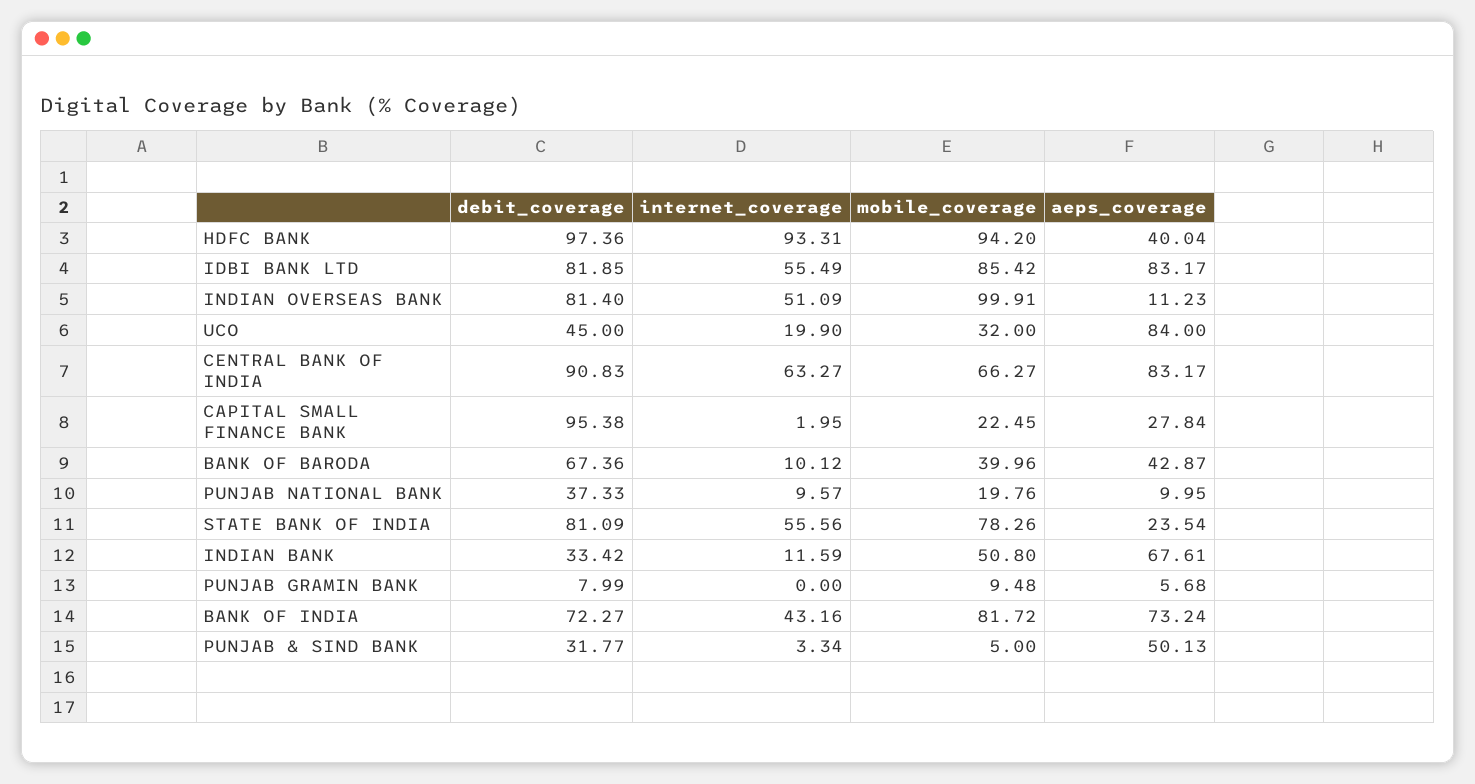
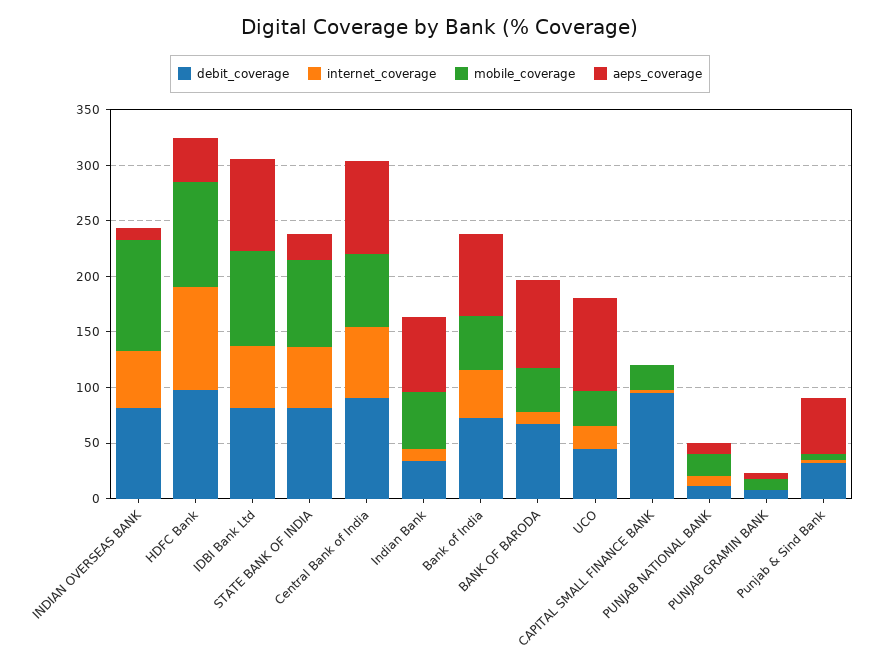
aeps_coverage, CAPITAL SMALL FINANCE BANK: 27.84 -> 0
aeps_coverage, BANK OF BARODA: 42.87 -> 80
debit_coverage, PUNJAB NATIONAL BANK: 37.33 -> 10
mobile_coverage, BANK OF INDIA: 81.72 -> 50

